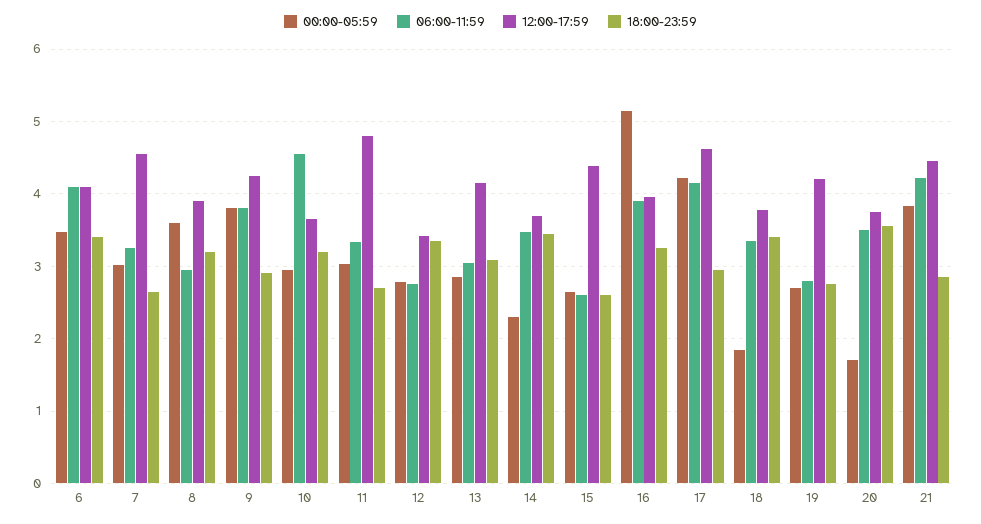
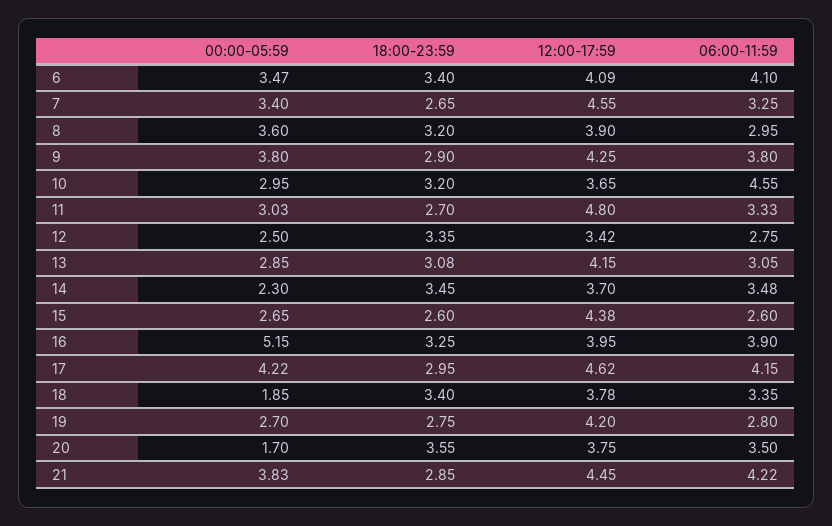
00:00-05:59, 7: 3 -> 3.4
00:00-05:59, 12: 2.8 -> 2.5

